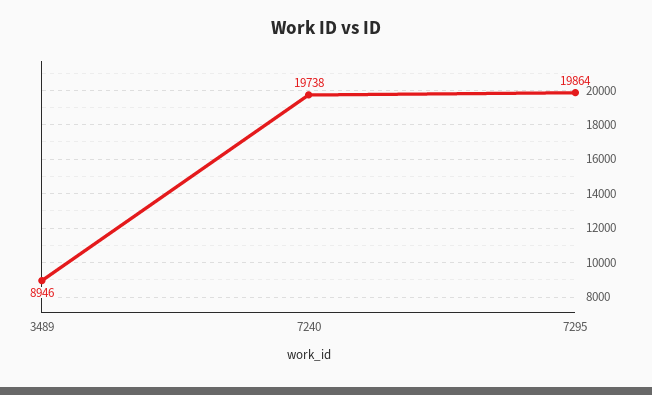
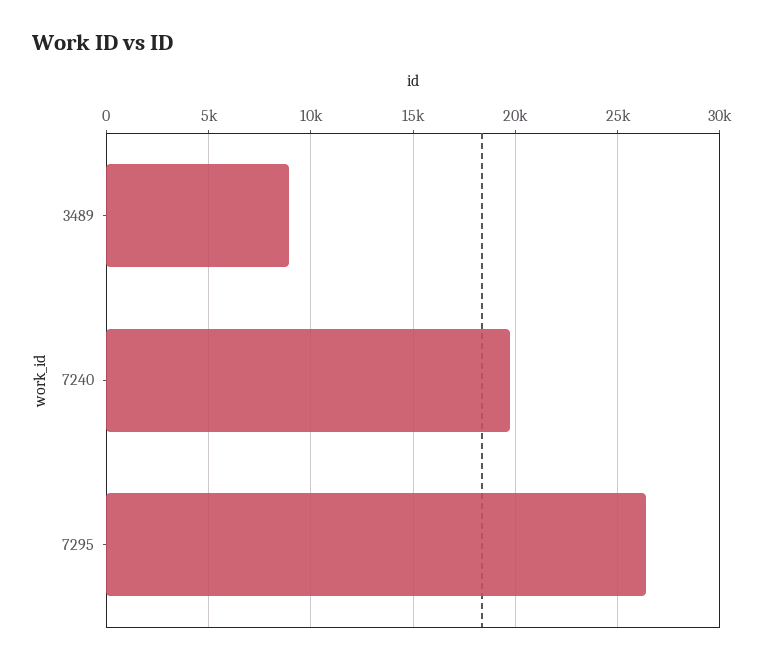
7295: 19864 -> 26500

